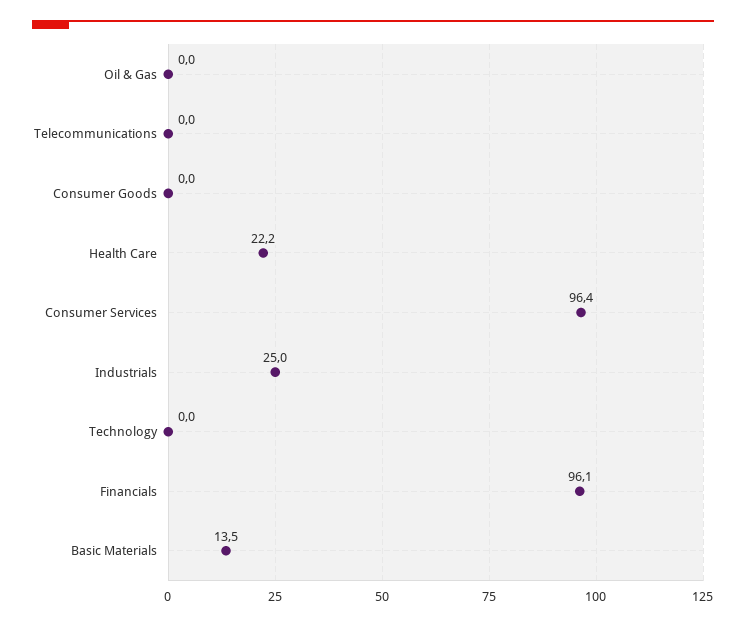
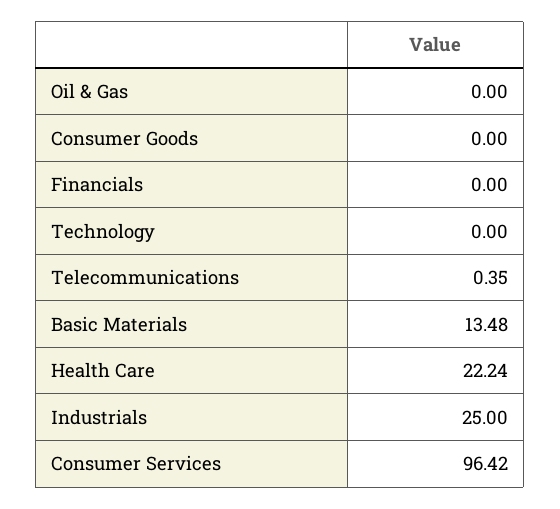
Telecommunications: 0 -> 0.35
Financials: 96.1 -> 0

